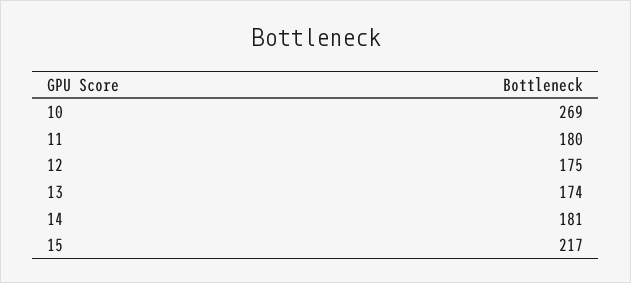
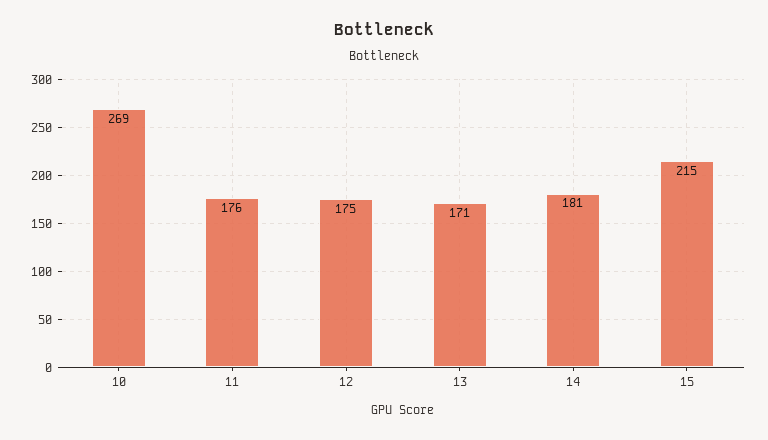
11: 180 -> 176
13: 174 -> 171
15: 217 -> 215

